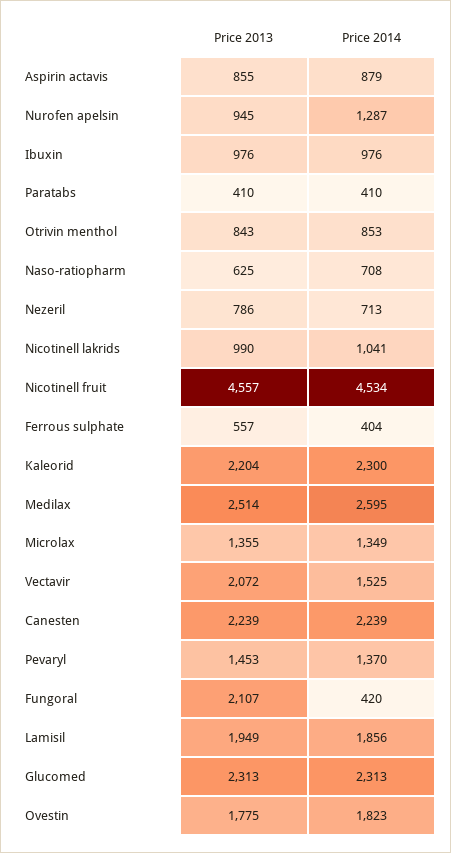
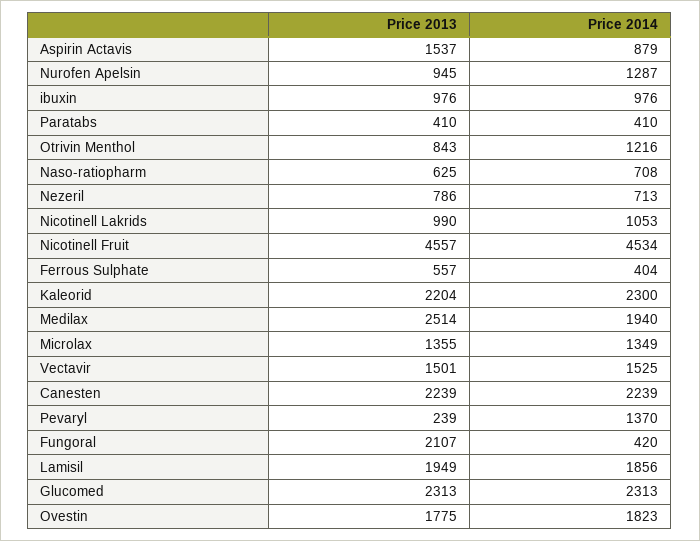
Price 2013, Aspirin actavis: 855 -> 1537
Price 2014, Otrivin menthol: 853 -> 1216
Price 2014, Nicotinell lakrids: 1041 -> 1053
Price 2014, Medilax: 2595 -> 1940
Price 2013, Vectavir: 2072 -> 1501
Price 2013, Pevaryl: 1453 -> 239

